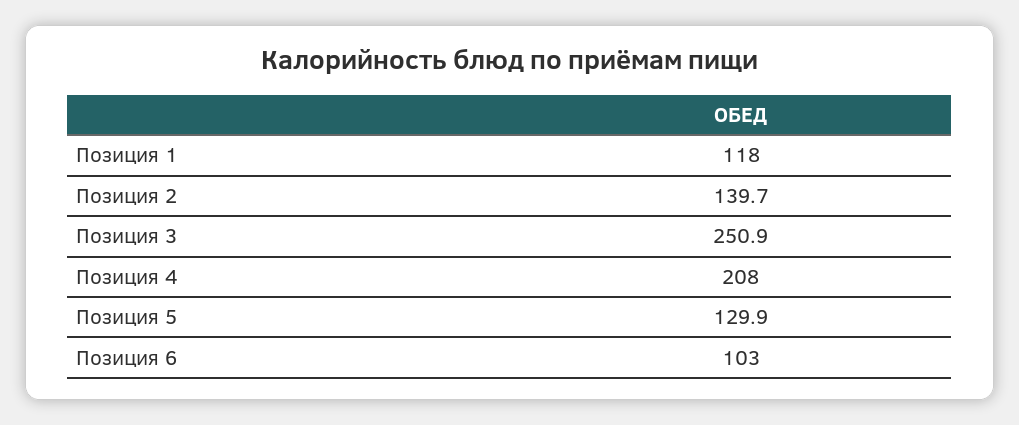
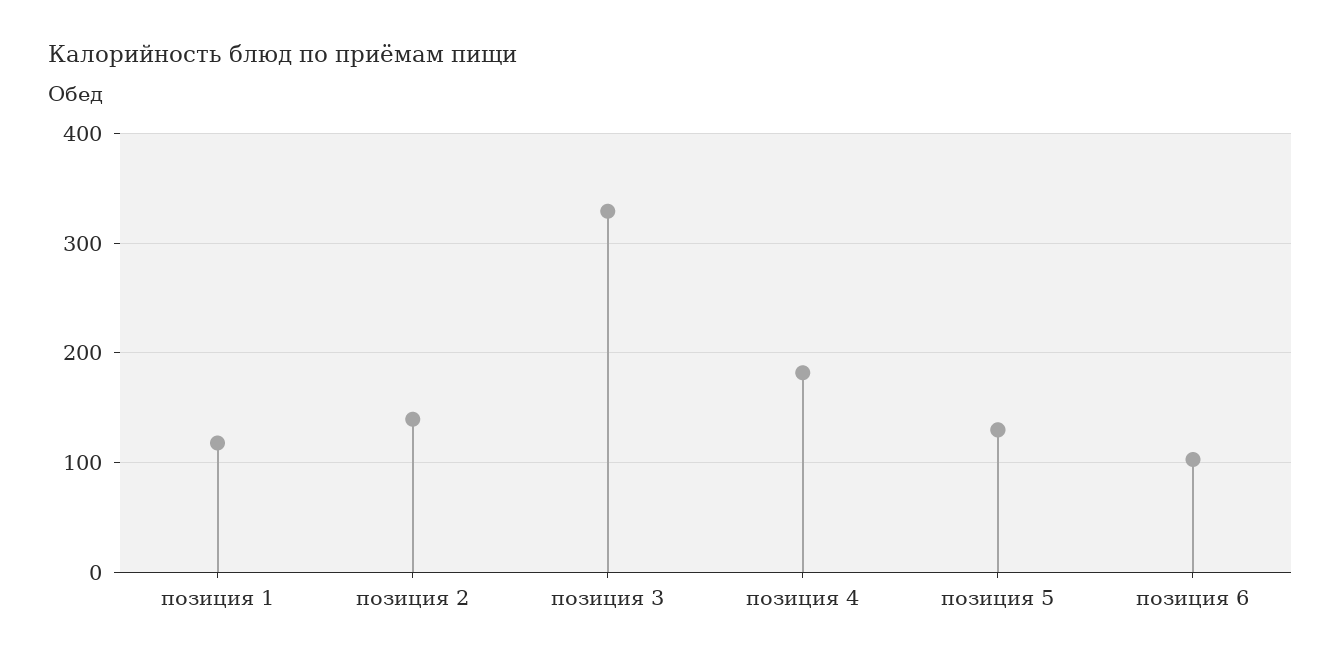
Позиция 3: 250.9 -> 330
Позиция 4: 208 -> 180

